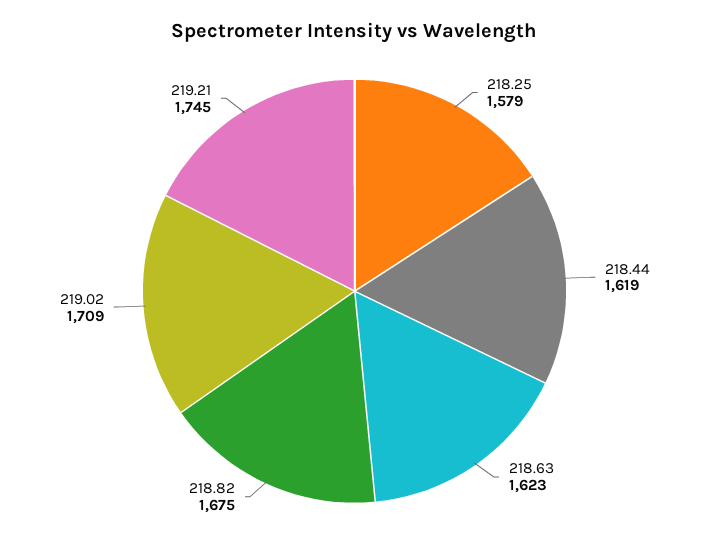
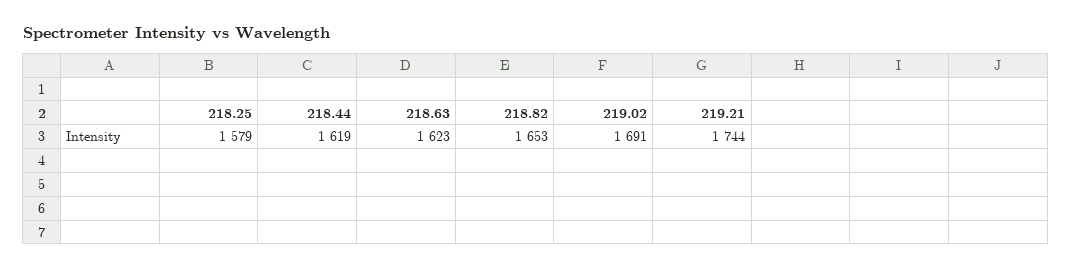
218.82: 1675 -> 1653
219.02: 1709 -> 1691
219.21: 1745 -> 1744

